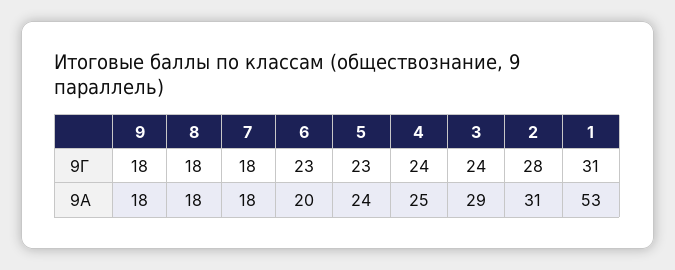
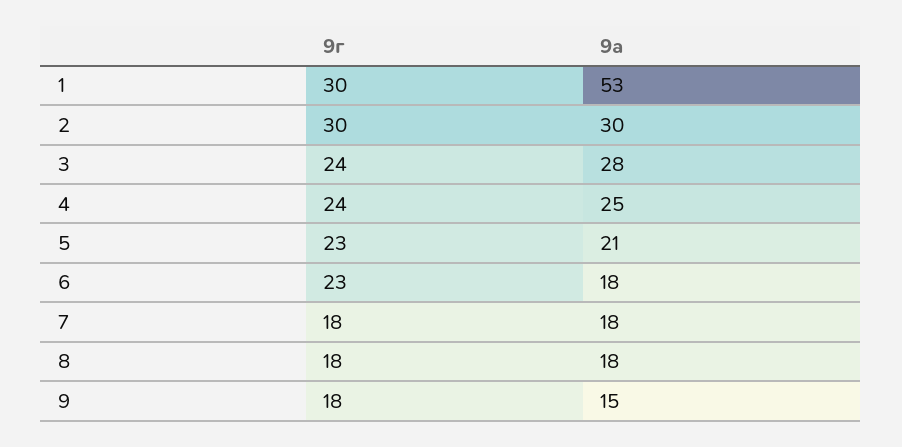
2, 9Г: 28 -> 30
1, 9Г: 31 -> 30
9, 9А: 18 -> 15
6, 9А: 20 -> 18
5, 9А: 24 -> 21
3, 9А: 29 -> 28
2, 9А: 31 -> 30

